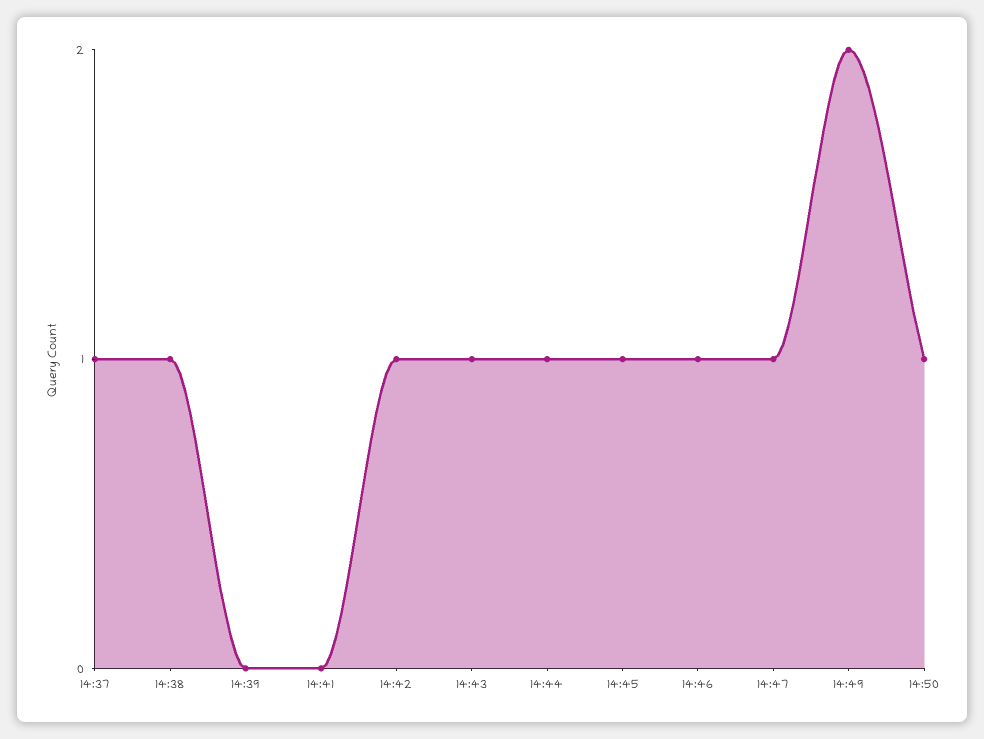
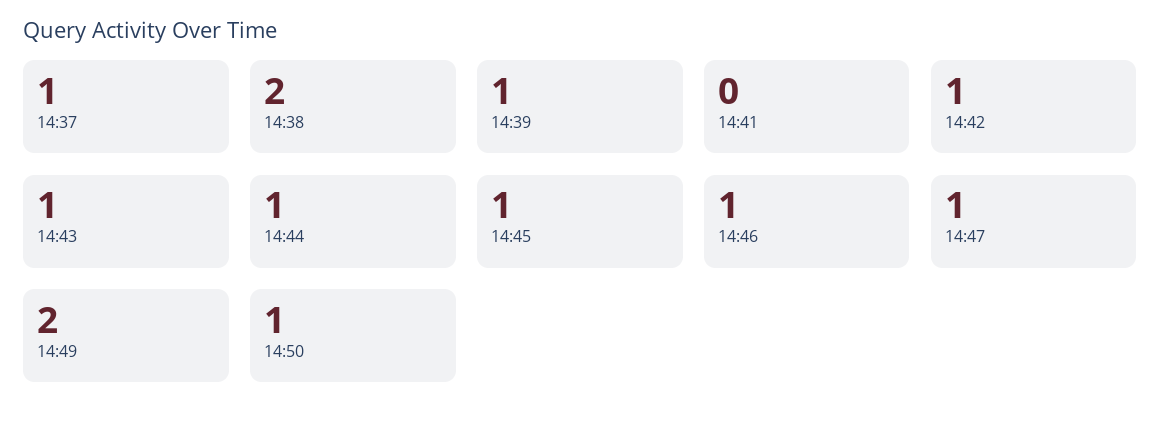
14:38: 1 -> 2
14:39: 0 -> 1

